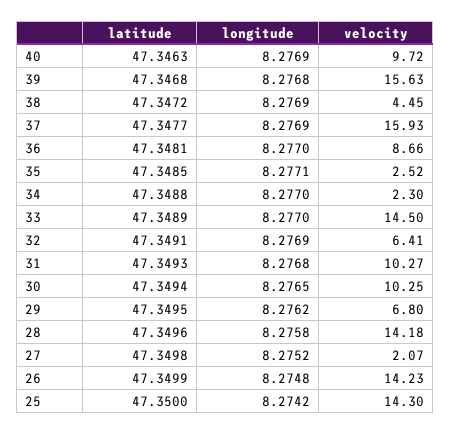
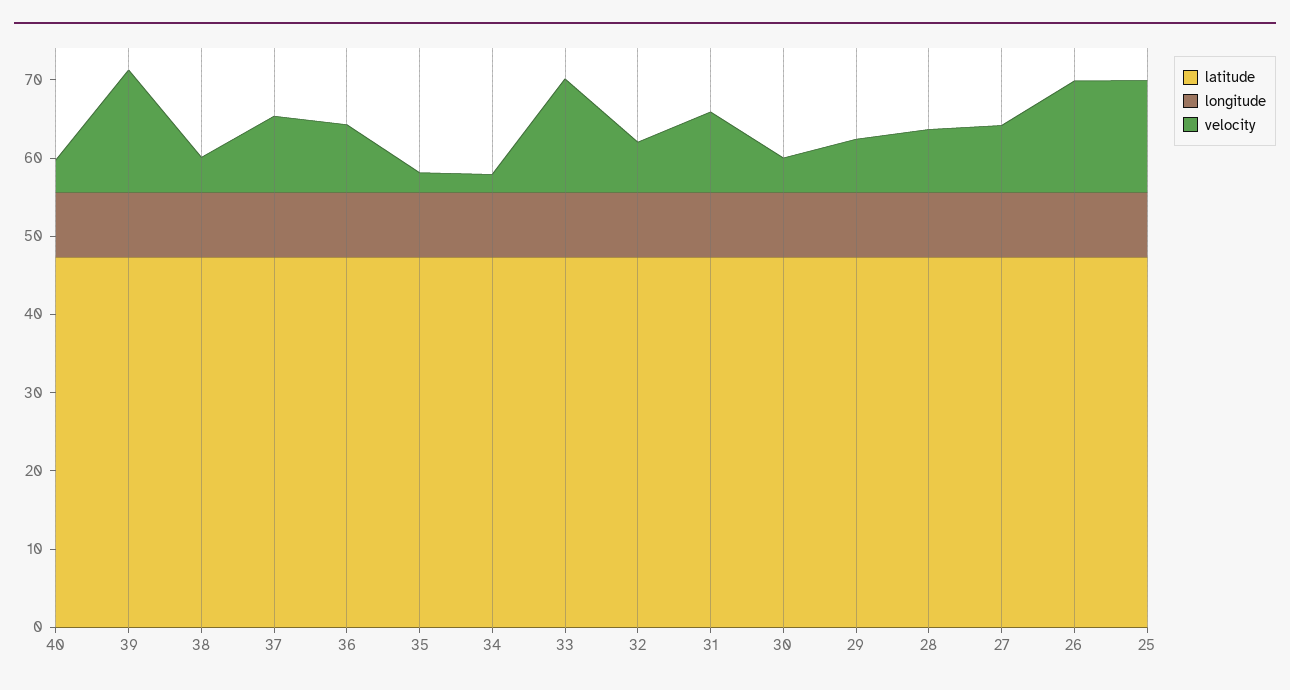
velocity, 40: 9.72 -> 4
velocity, 37: 15.93 -> 10
velocity, 30: 10.25 -> 4
velocity, 28: 14.18 -> 8
velocity, 27: 2.07 -> 8

